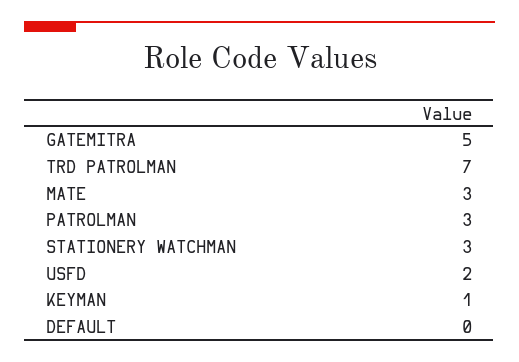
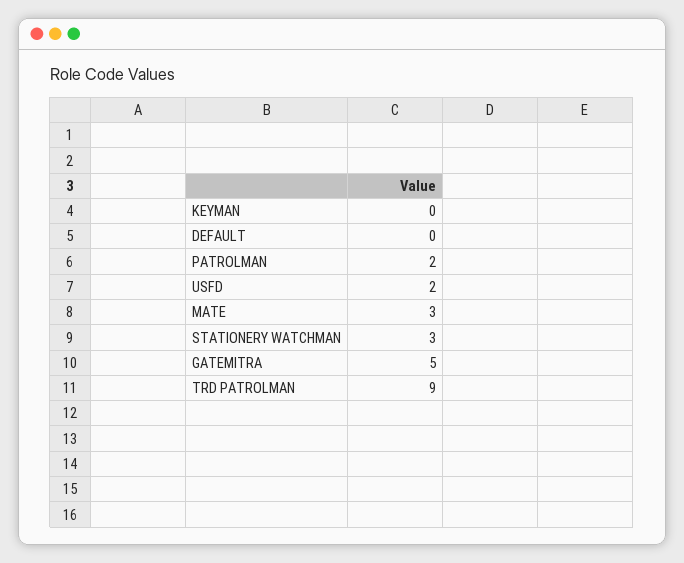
TRD PATROLMAN: 7 -> 9
PATROLMAN: 3 -> 2
KEYMAN: 1 -> 0

